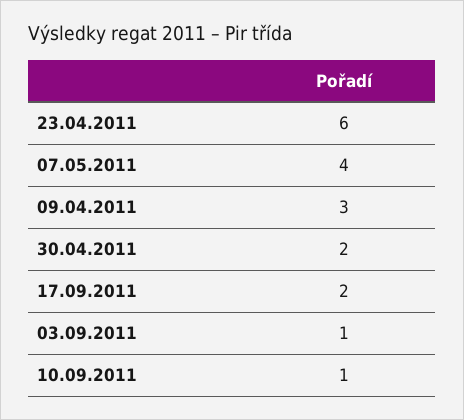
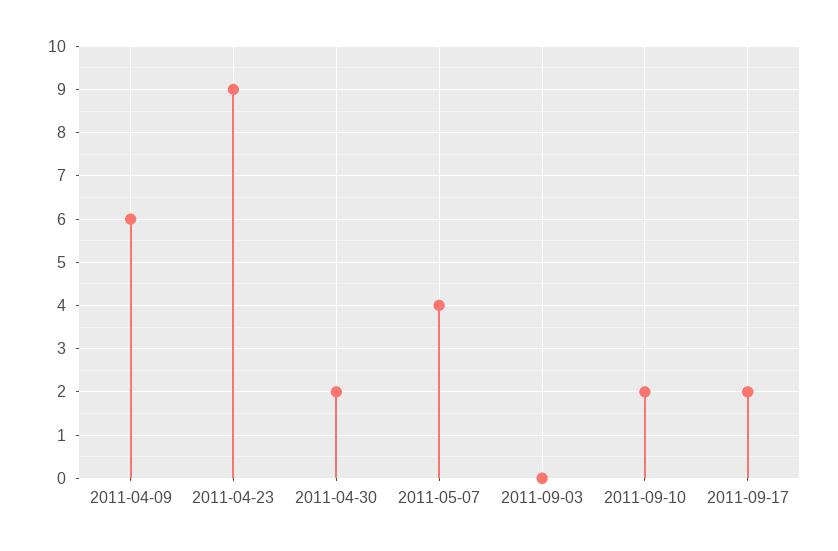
23.04.2011: 6 -> 9
09.04.2011: 3 -> 6
03.09.2011: 1 -> 0
10.09.2011: 1 -> 2

